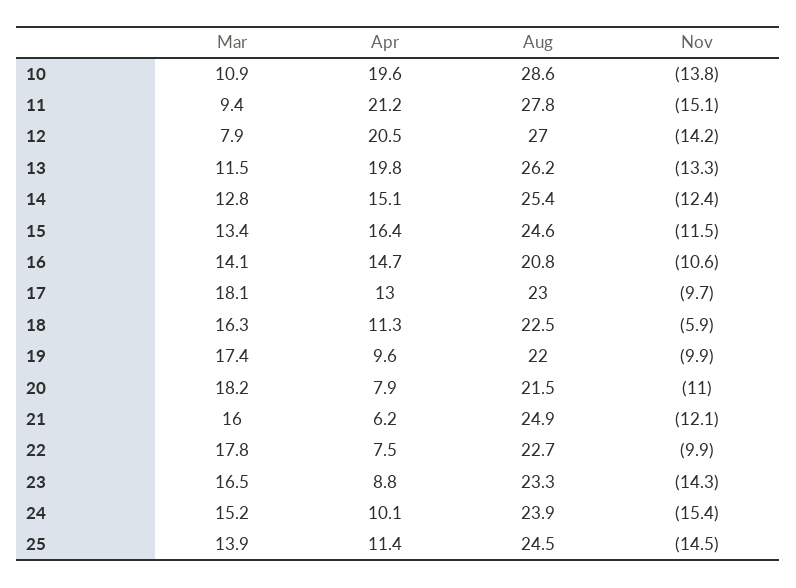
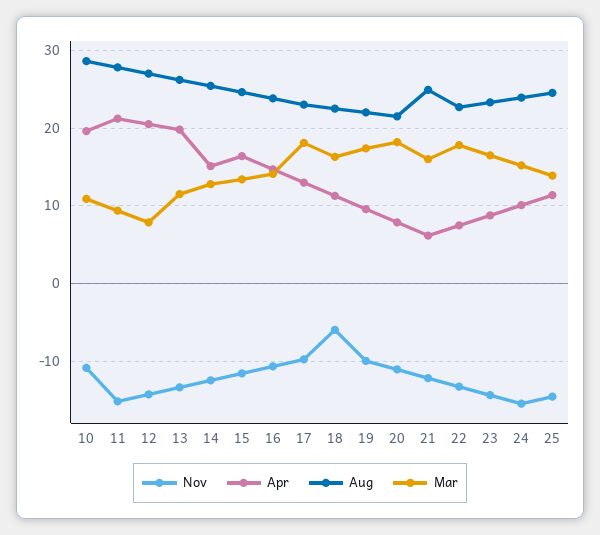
Nov, 10: -13.8 -> -11
Aug, 16: 20.8 -> 24
Nov, 22: -9.9 -> -13

